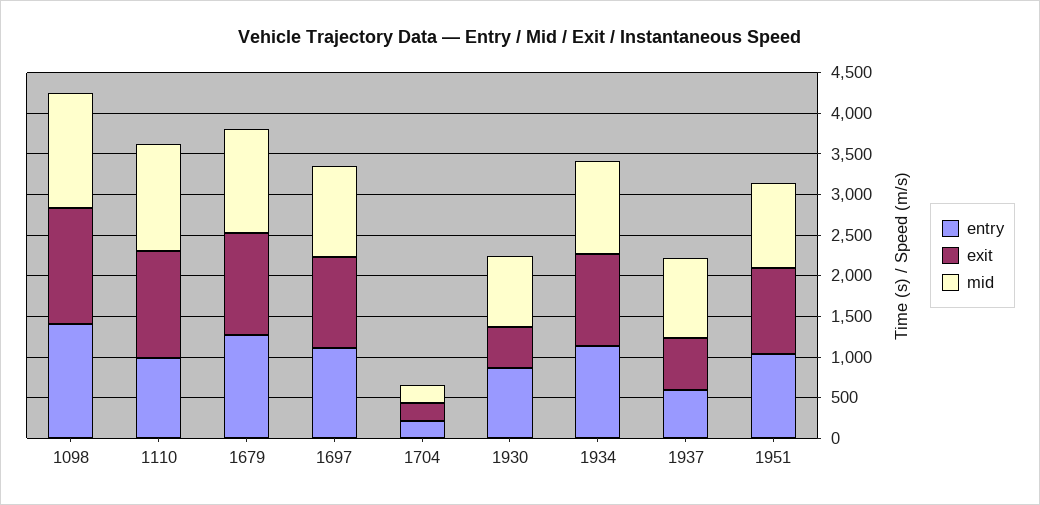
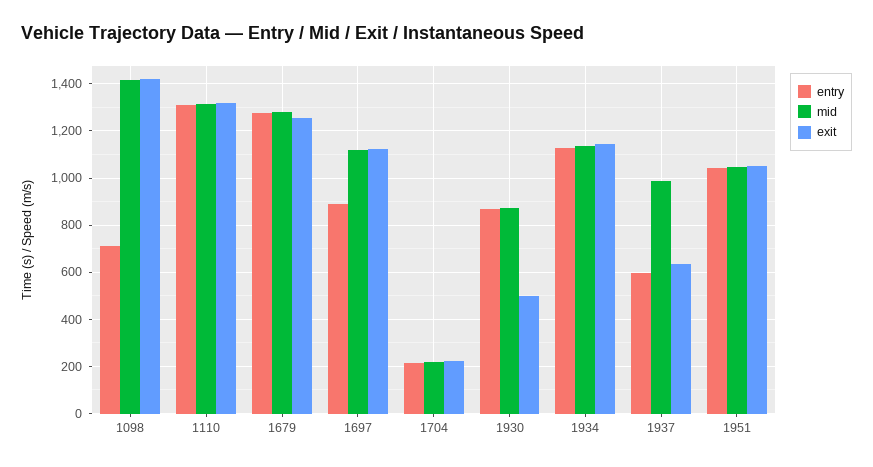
entry, 1098: 1400 -> 700
entry, 1110: 1000 -> 1300
entry, 1697: 1100 -> 900

